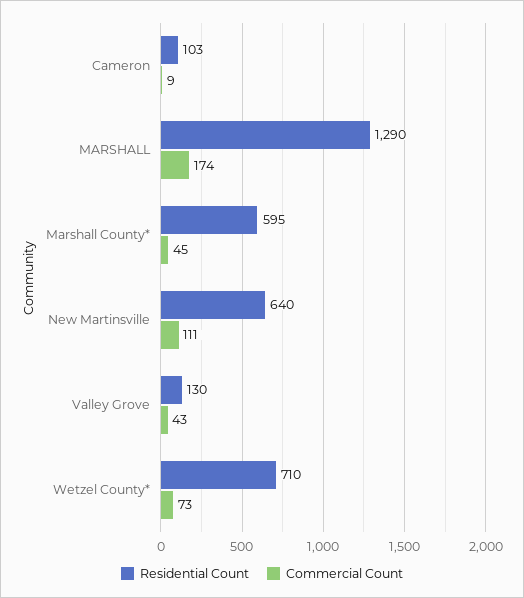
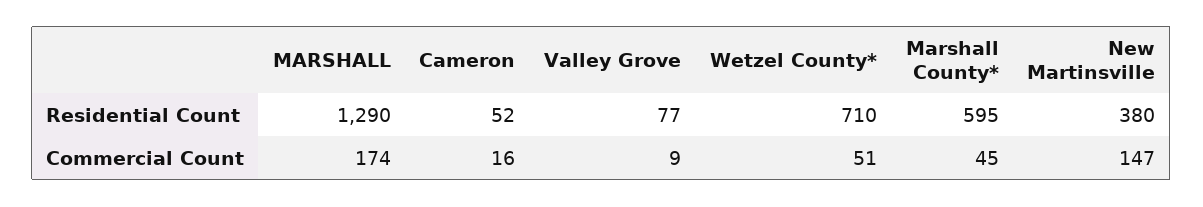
Residential Count, Cameron: 103 -> 52
Commercial Count, Cameron: 9 -> 16
Residential Count, New Martinsville: 640 -> 380
Commercial Count, New Martinsville: 111 -> 147
Residential Count, Valley Grove: 130 -> 77
Commercial Count, Valley Grove: 43 -> 9
Commercial Count, Wetzel County*: 73 -> 51

